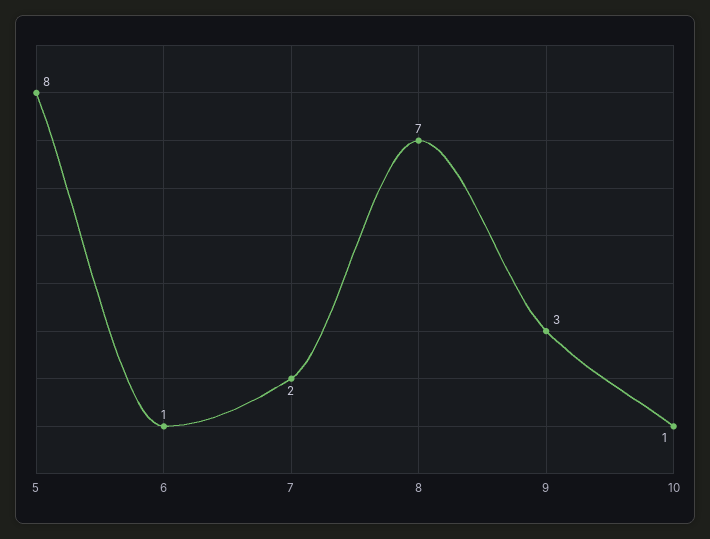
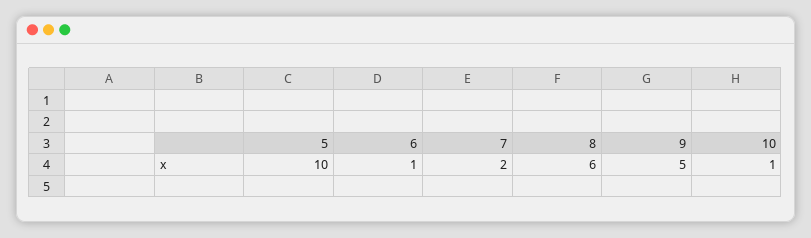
5: 8 -> 10
8: 7 -> 6
9: 3 -> 5

